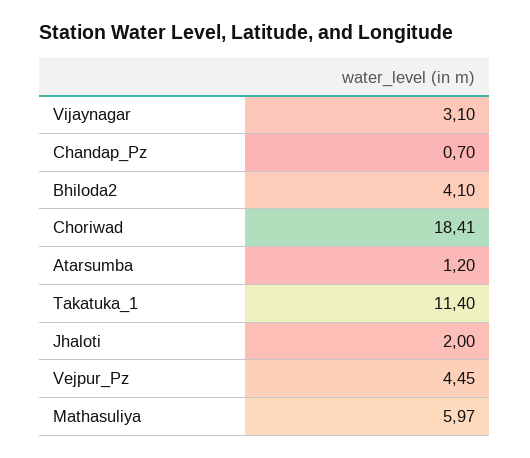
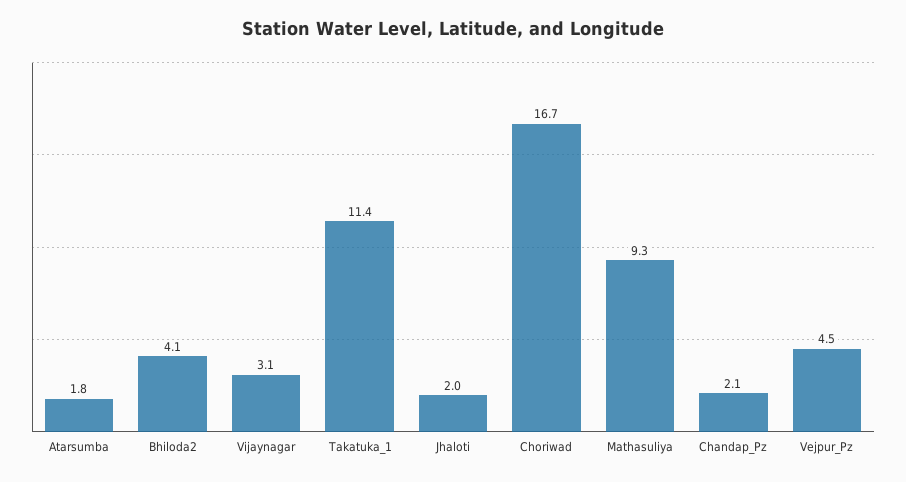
Chandap_Pz: 0.7 -> 2.1
Choriwad: 18.41 -> 16.7
Atarsumba: 1.2 -> 1.8
Mathasuliya: 5.97 -> 9.3

